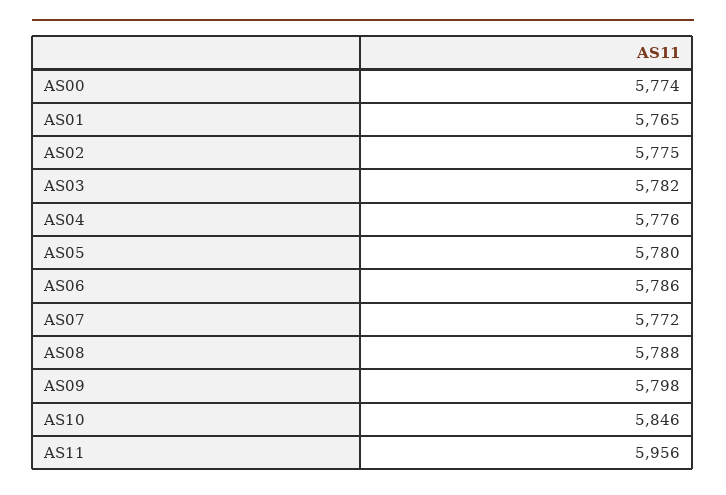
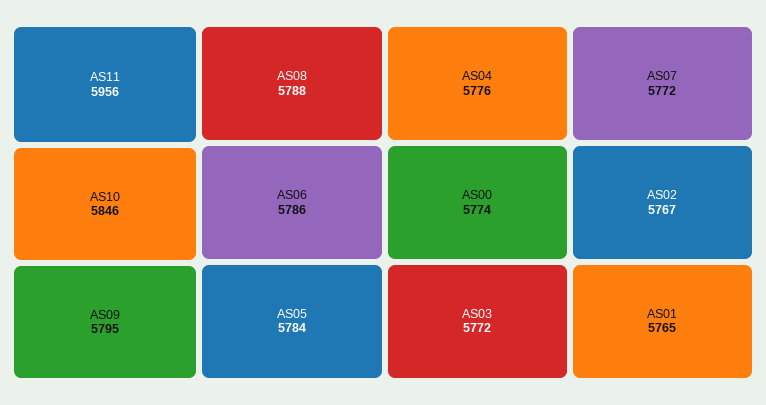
AS02: 5775 -> 5767
AS03: 5782 -> 5772
AS05: 5780 -> 5784
AS09: 5798 -> 5795

